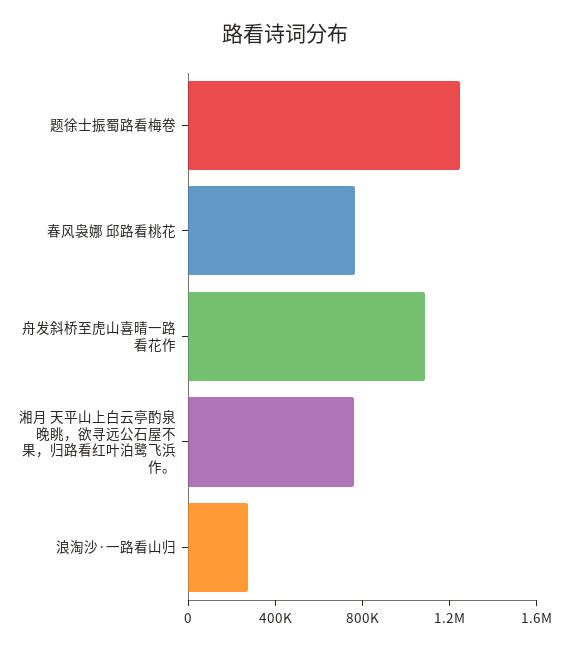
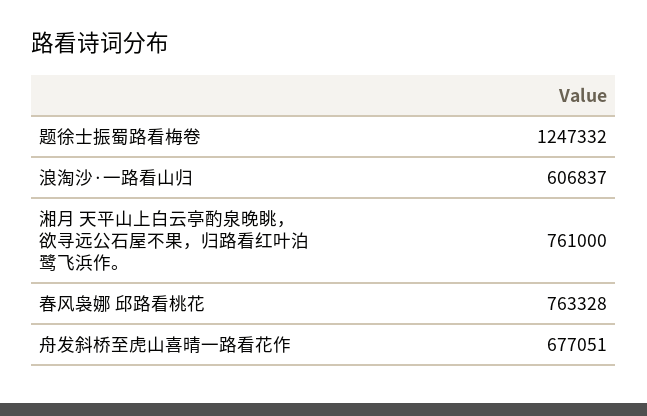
舟发斜桥至虎山喜晴一路看花作: 1100000 -> 677051
浪淘沙·一路看山归: 300000 -> 606837

